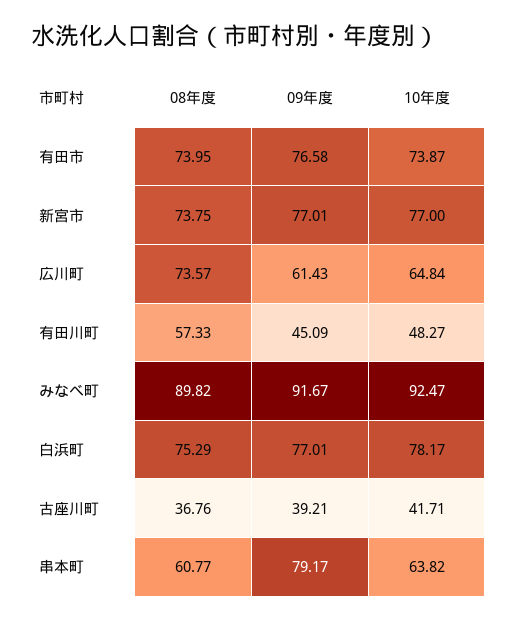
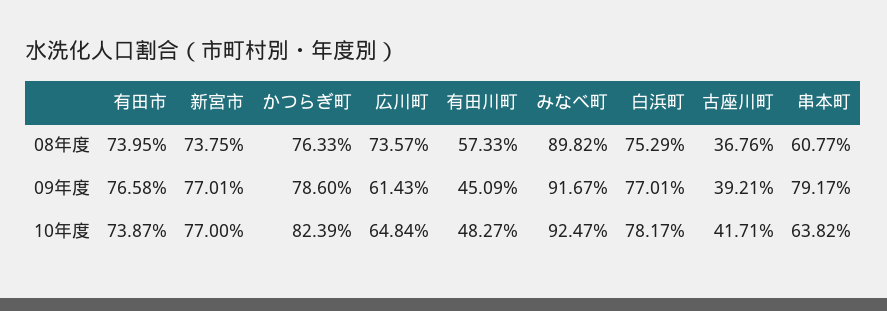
08年度, かつらぎ町: none -> 76.33
09年度, かつらぎ町: none -> 78.6
10年度, かつらぎ町: none -> 82.39

